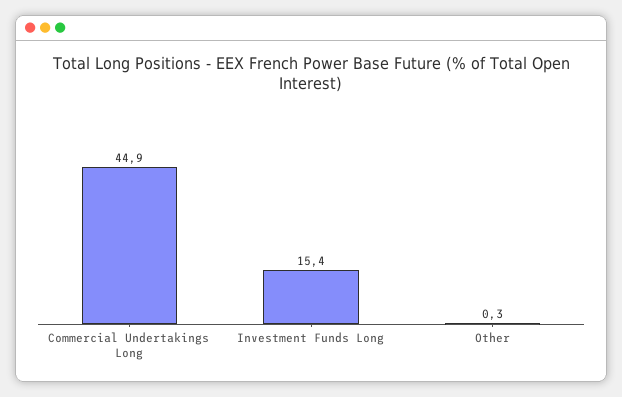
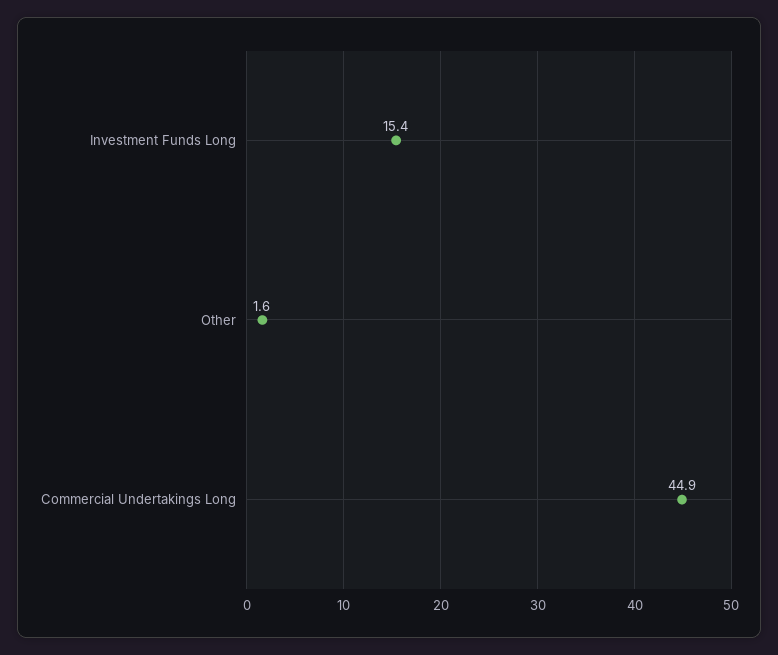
Other: 0.3 -> 1.6

